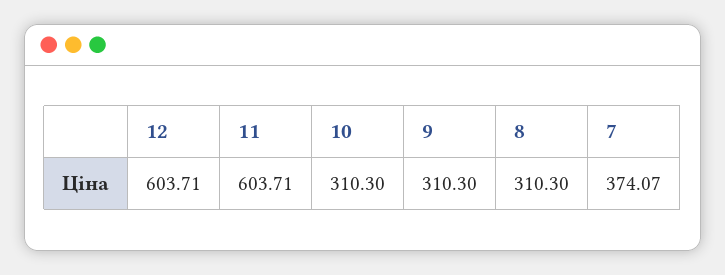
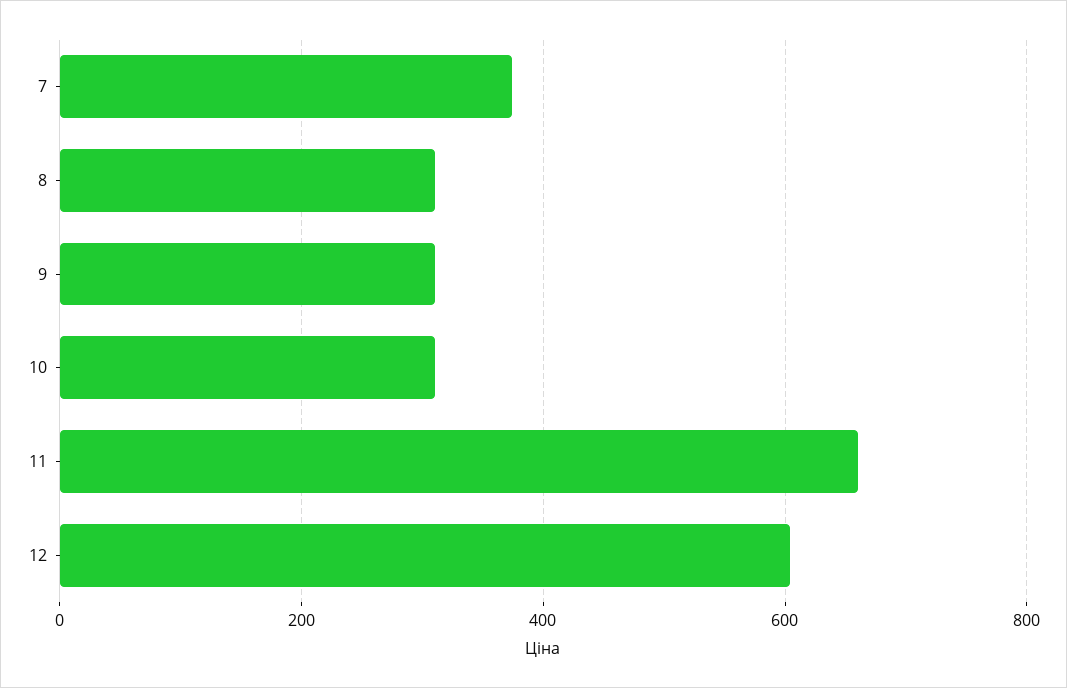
11: 603.71 -> 660

